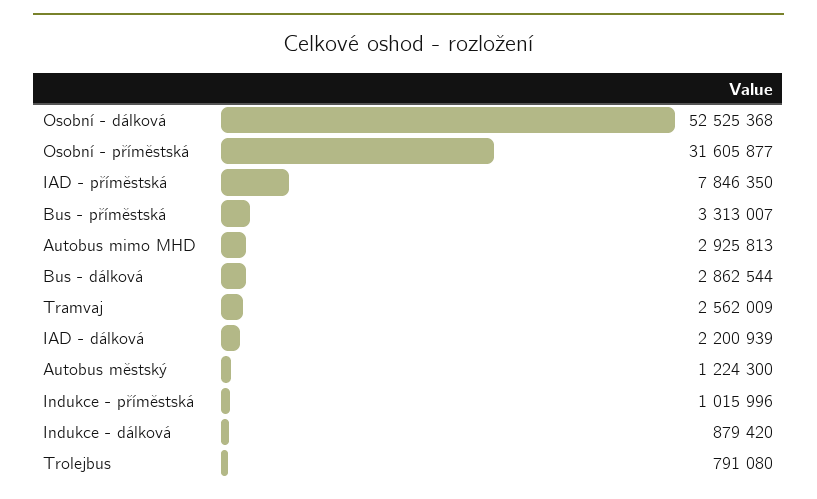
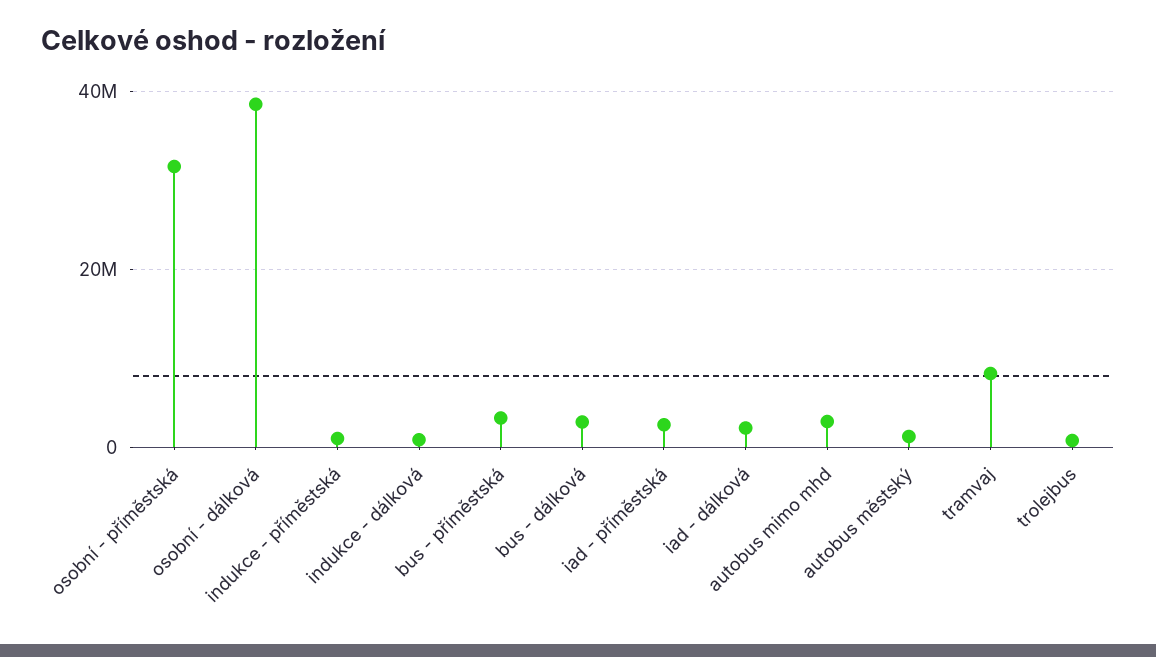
Osobní - dálková: 52525368 -> 38000000
IAD - příměstská: 7846350 -> 2000000
Tramvaj: 2562009 -> 8000000

